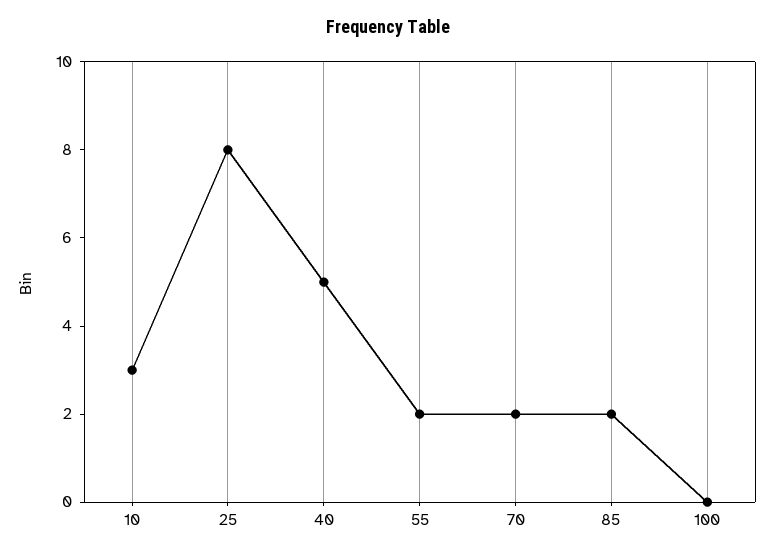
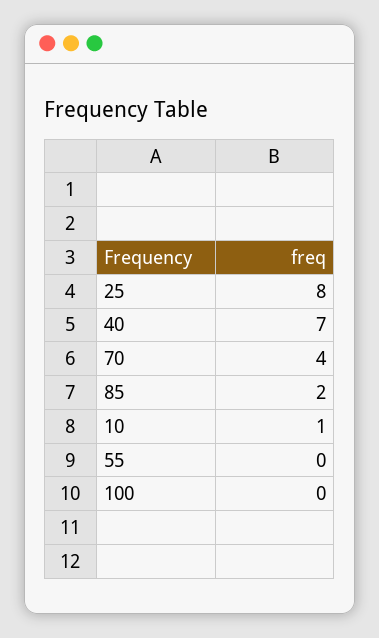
10: 3 -> 1
40: 5 -> 7
55: 2 -> 0
70: 2 -> 4

